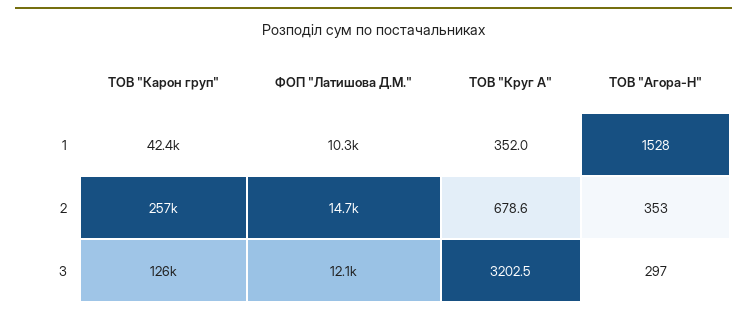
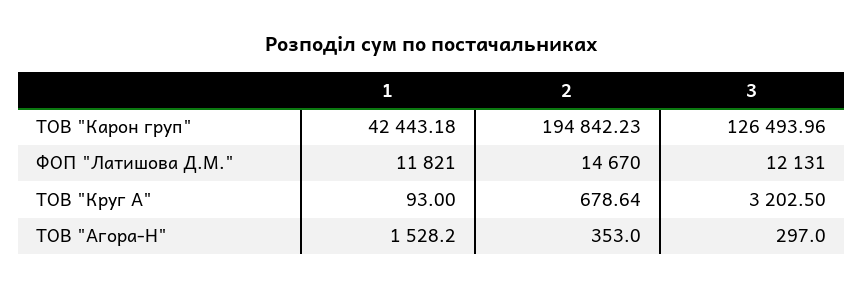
ФОП "Латишова Д.М.", 1: 10300 -> 11821
ТОВ "Круг А", 1: 352 -> 93
ТОВ "Карон груп", 2: 257000 -> 194842.23

